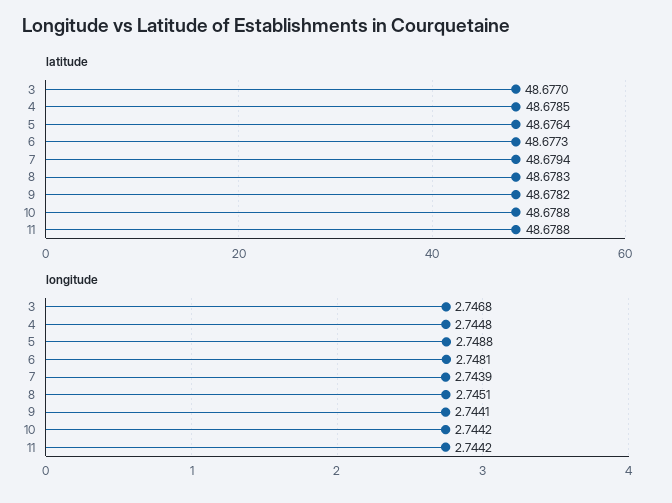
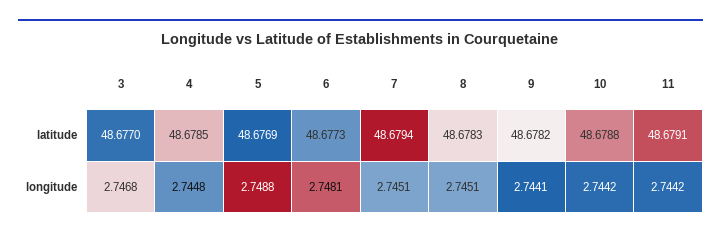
latitude, 5: 48.6764 -> 48.6769
latitude, 11: 48.6788 -> 48.6791
longitude, 7: 2.7439 -> 2.7451

